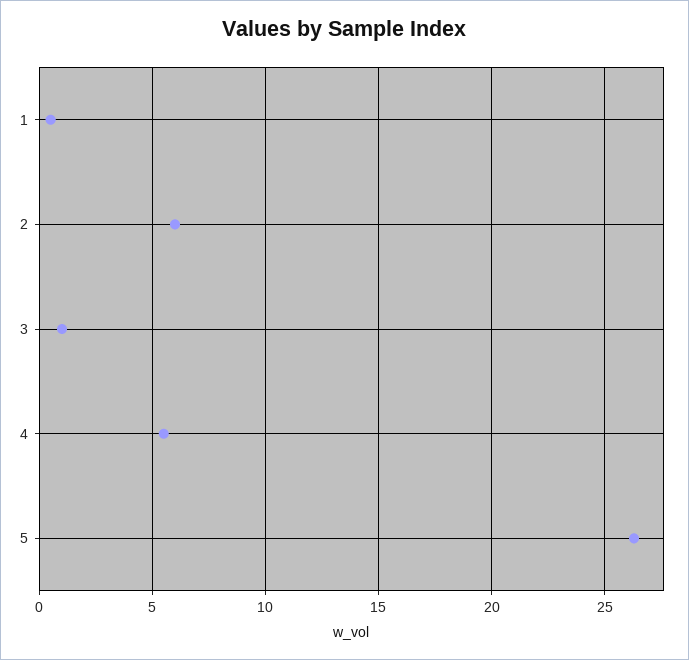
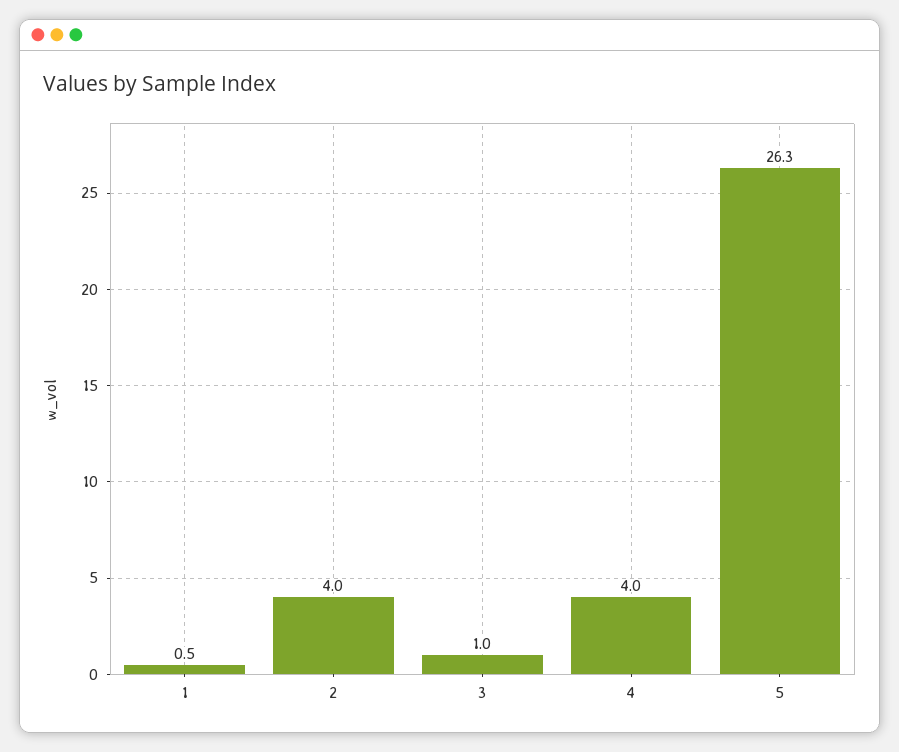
2: 6 -> 4
4: 5.5 -> 4

